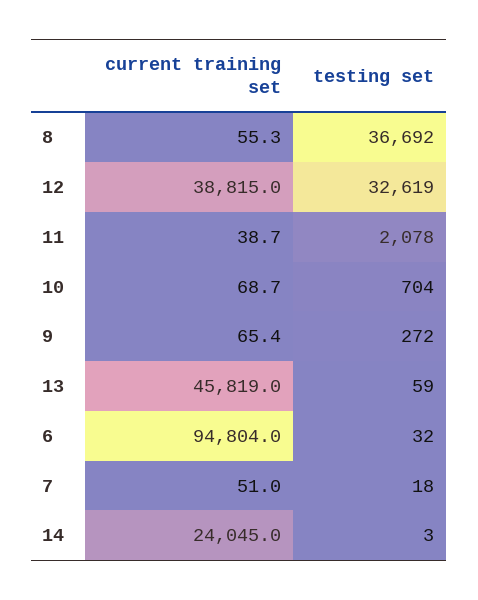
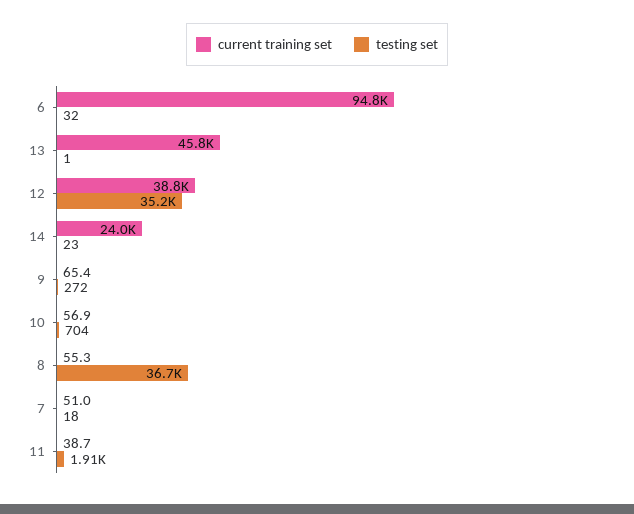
testing set, 12: 32619 -> 35200
testing set, 11: 2078 -> 1910
current training set, 10: 68.7 -> 56.9
testing set, 13: 59 -> 1
testing set, 14: 3 -> 23

